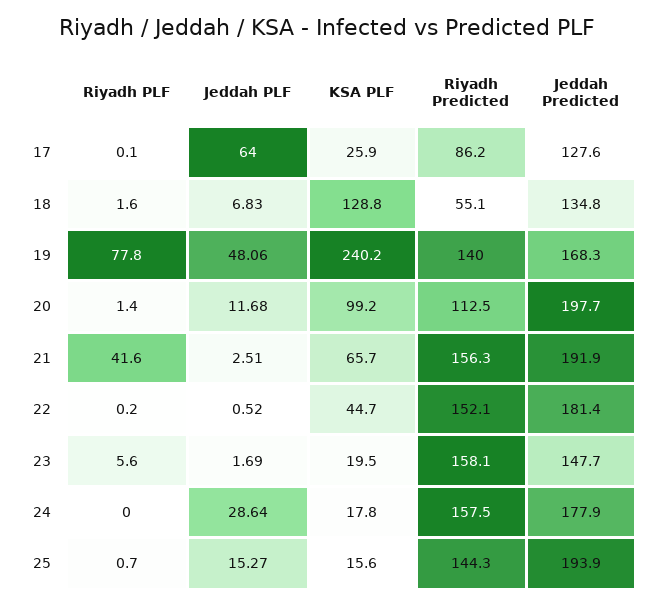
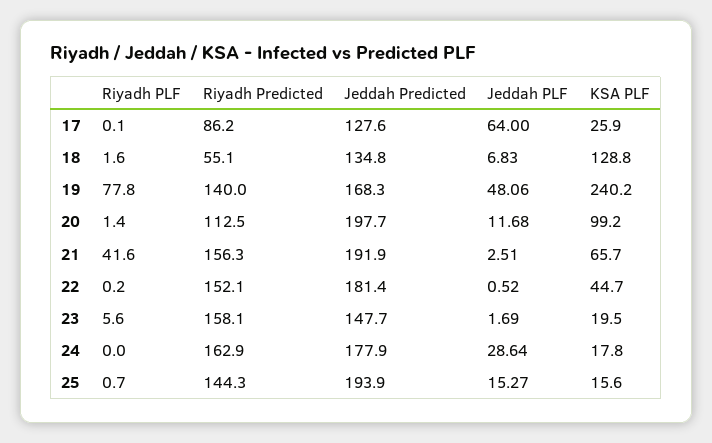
Riyadh Predicted, 24: 157.5 -> 162.9

